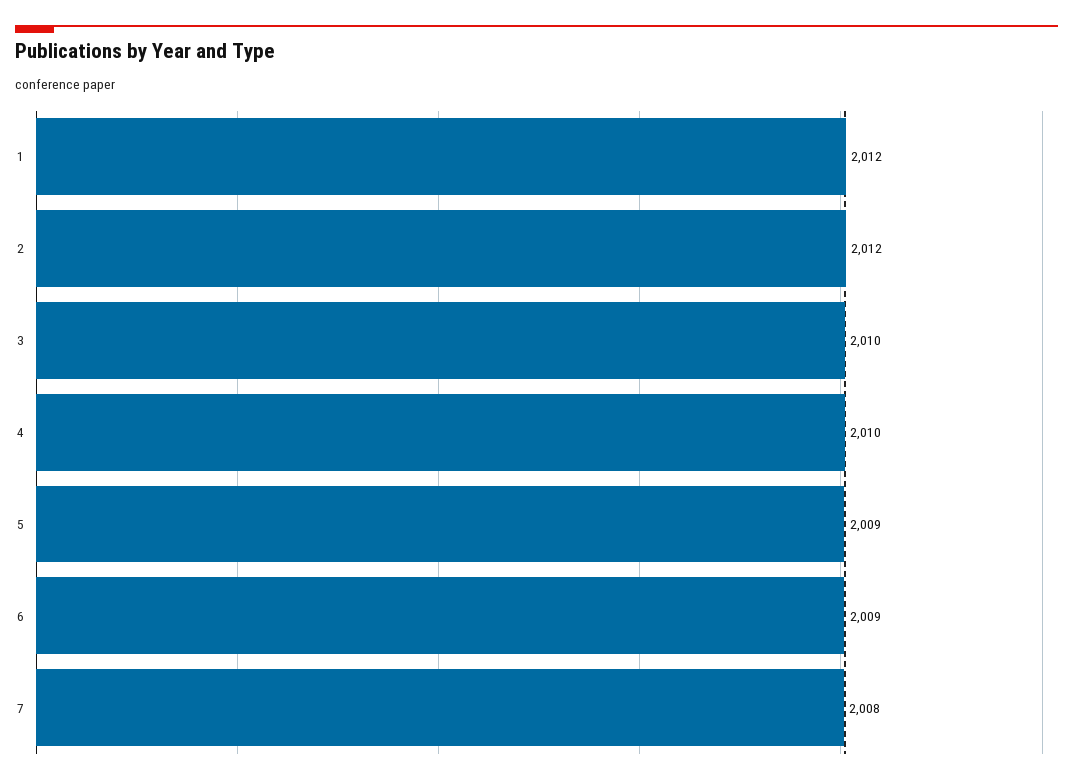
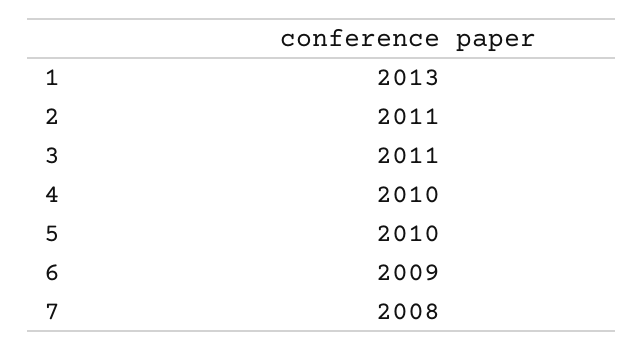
1: 2012 -> 2013
2: 2012 -> 2011
3: 2010 -> 2011
5: 2009 -> 2010

